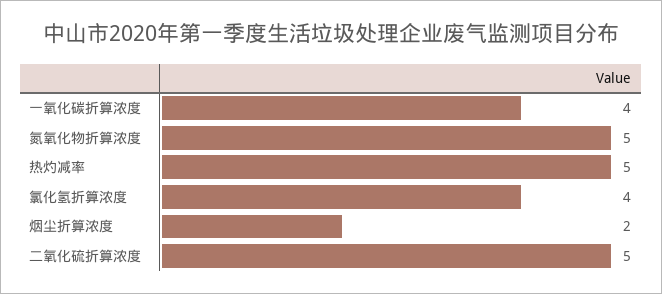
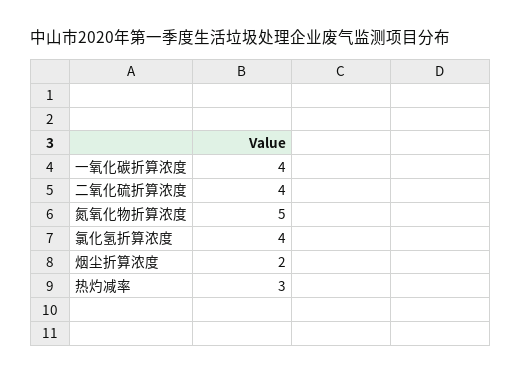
热灼减率: 5 -> 3
二氧化硫折算浓度: 5 -> 4

